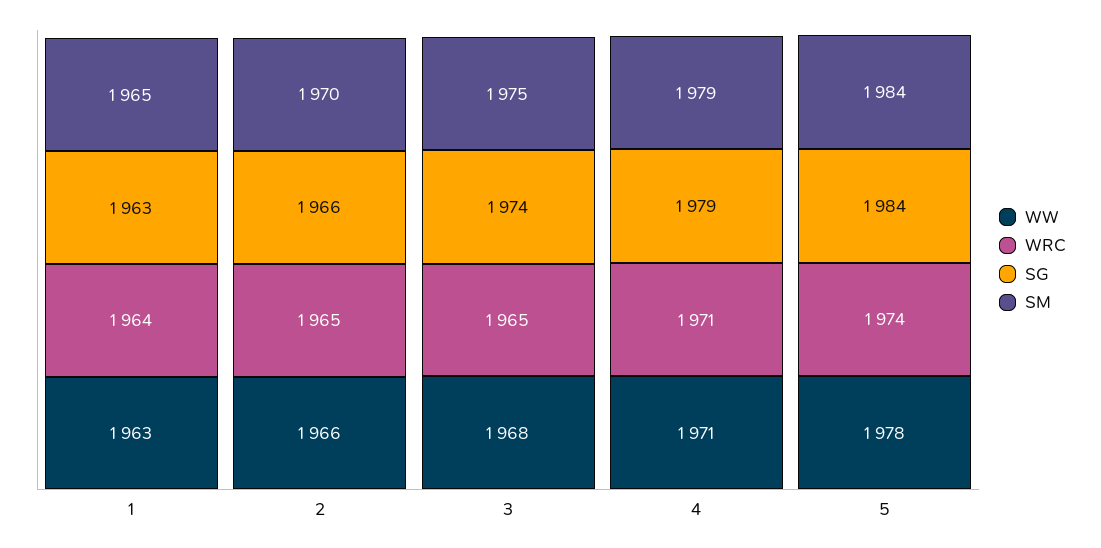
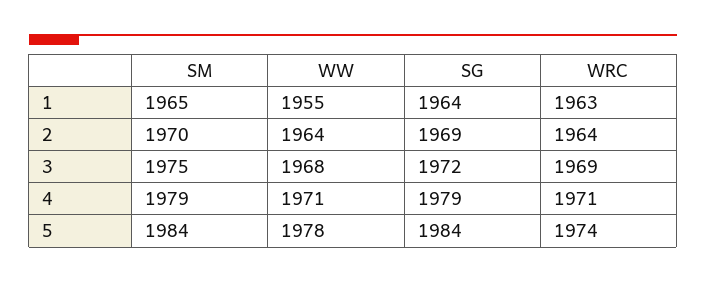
WW, 1: 1963 -> 1955
WRC, 1: 1964 -> 1963
SG, 1: 1963 -> 1964
WW, 2: 1966 -> 1964
WRC, 2: 1965 -> 1964
SG, 2: 1966 -> 1969
WRC, 3: 1965 -> 1969
SG, 3: 1974 -> 1972

